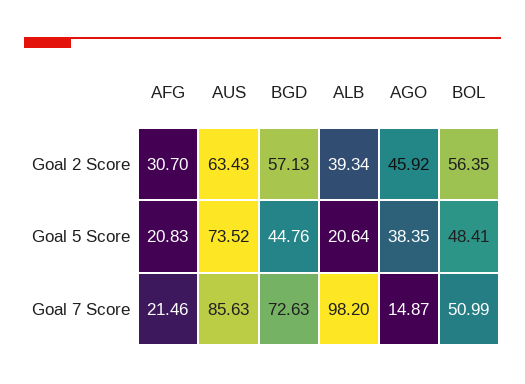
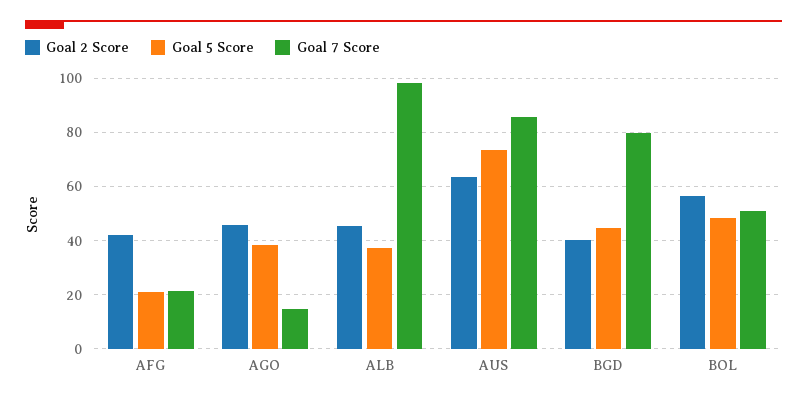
Goal 2 Score, AFG: 30.7 -> 42.5
Goal 2 Score, BGD: 57.13 -> 40
Goal 2 Score, ALB: 39.34 -> 45
Goal 5 Score, ALB: 20.64 -> 37.5
Goal 7 Score, BGD: 72.63 -> 80

